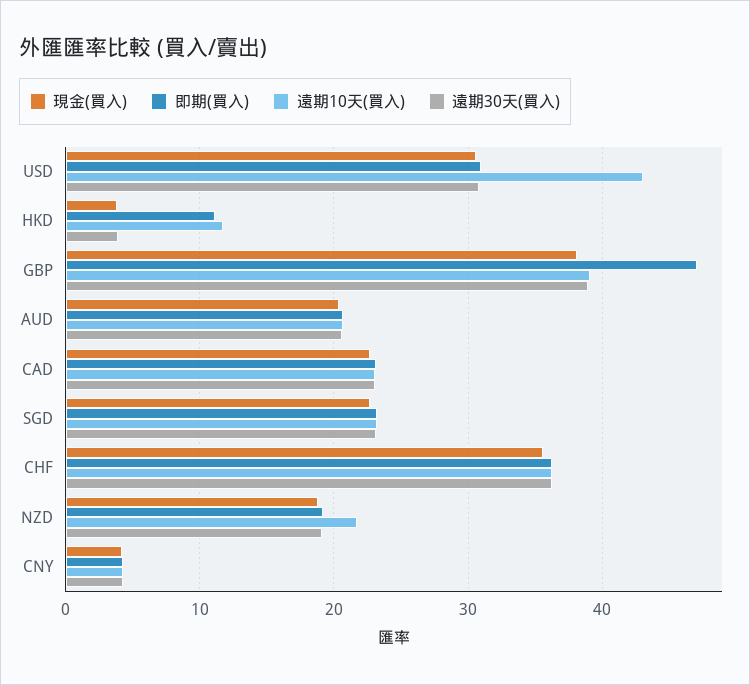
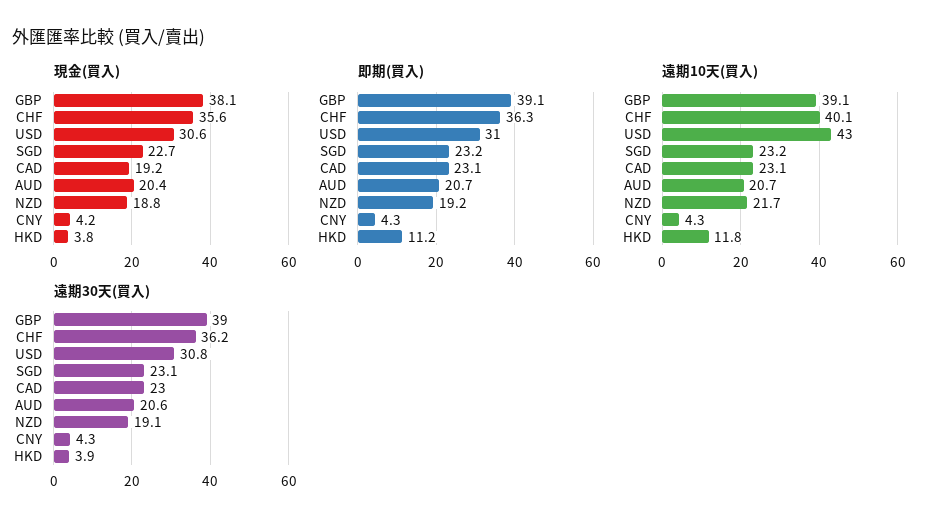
即期(買入), GBP: 47 -> 39.1
現金(買入), CAD: 23 -> 19.2
遠期10天(買入), CHF: 36 -> 40.1

